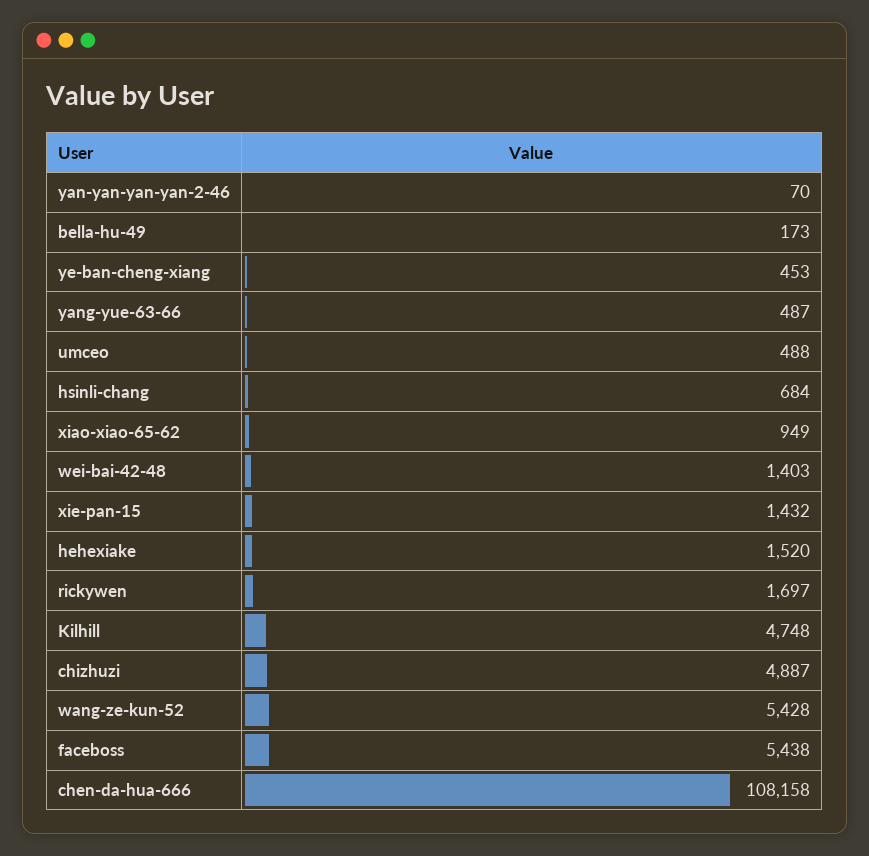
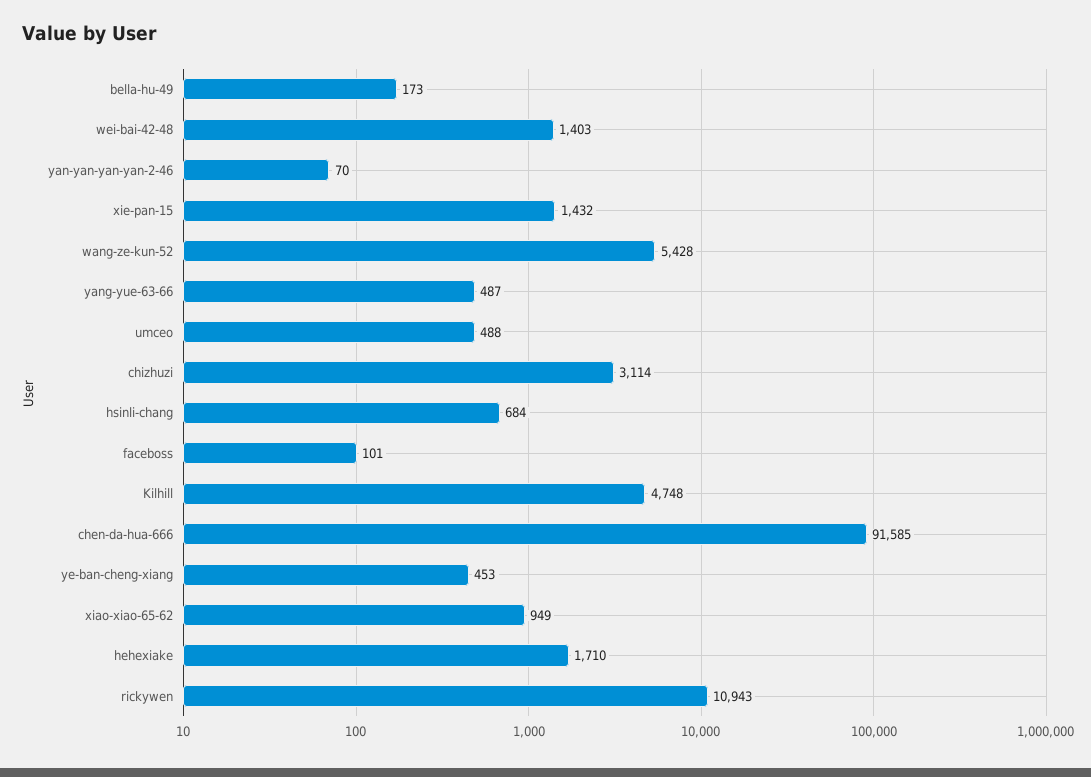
hehexiake: 1520 -> 1710
rickywen: 1697 -> 10943
chizhuzi: 4887 -> 3114
faceboss: 5438 -> 101
chen-da-hua-666: 108158 -> 91585

